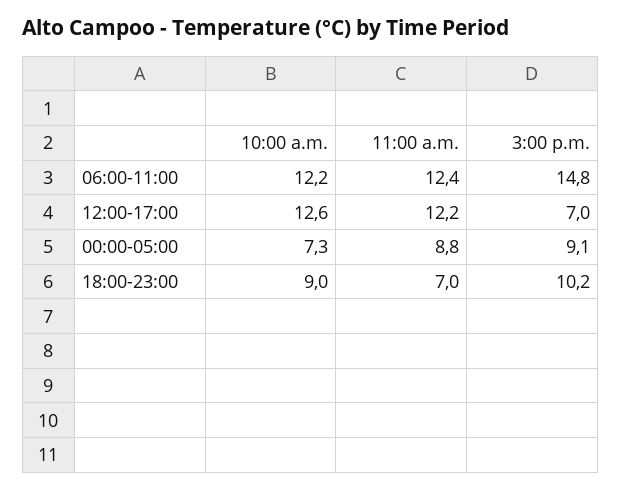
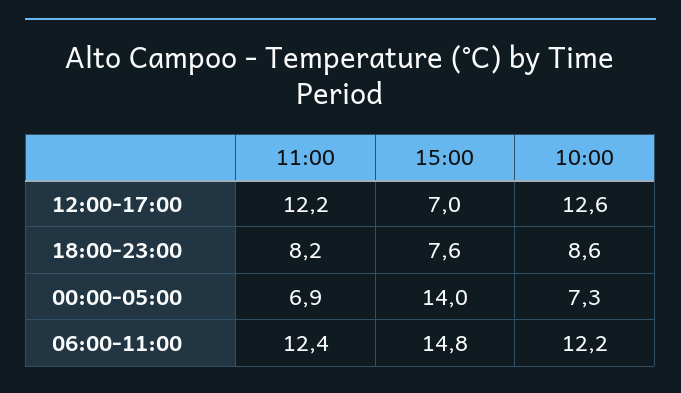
11:00 a.m., 00:00-05:00: 8.8 -> 6.9
3:00 p.m., 00:00-05:00: 9.1 -> 14
10:00 a.m., 18:00-23:00: 9 -> 8.6
11:00 a.m., 18:00-23:00: 7 -> 8.2
3:00 p.m., 18:00-23:00: 10.2 -> 7.6

